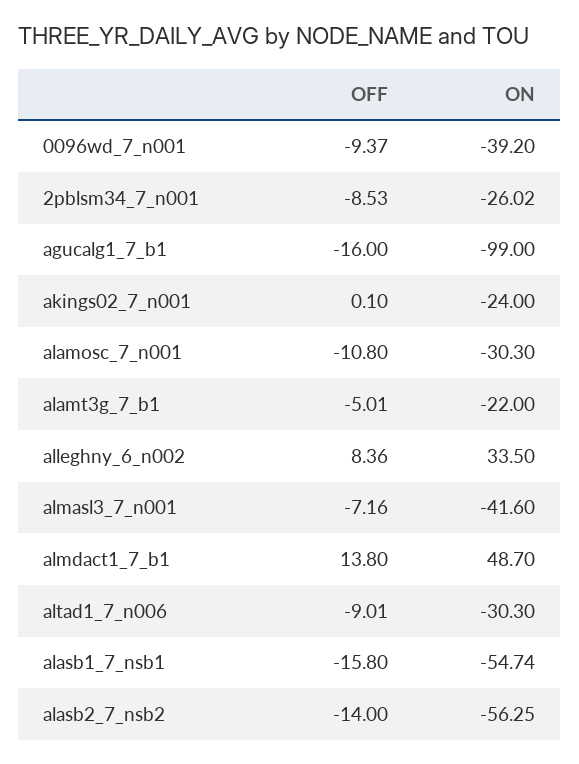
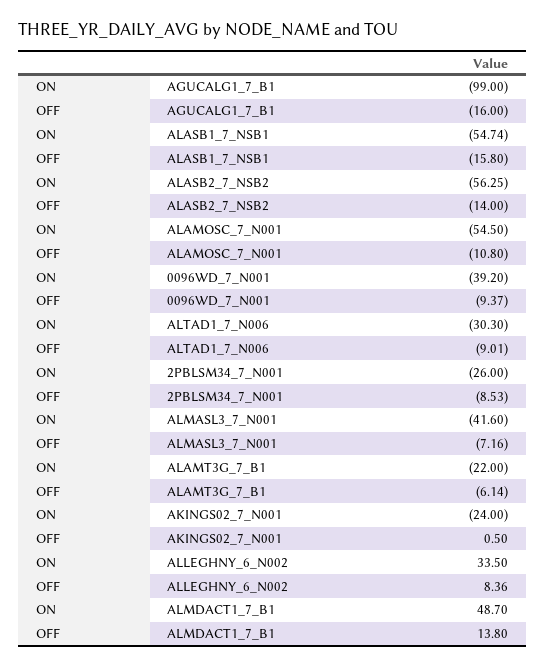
ON, 2pblsm34_7_n001: -26.02 -> -26
OFF, akings02_7_n001: 0.1 -> 0.5
ON, alamosc_7_n001: -30.3 -> -54.5
OFF, alamt3g_7_b1: -5.01 -> -6.14

